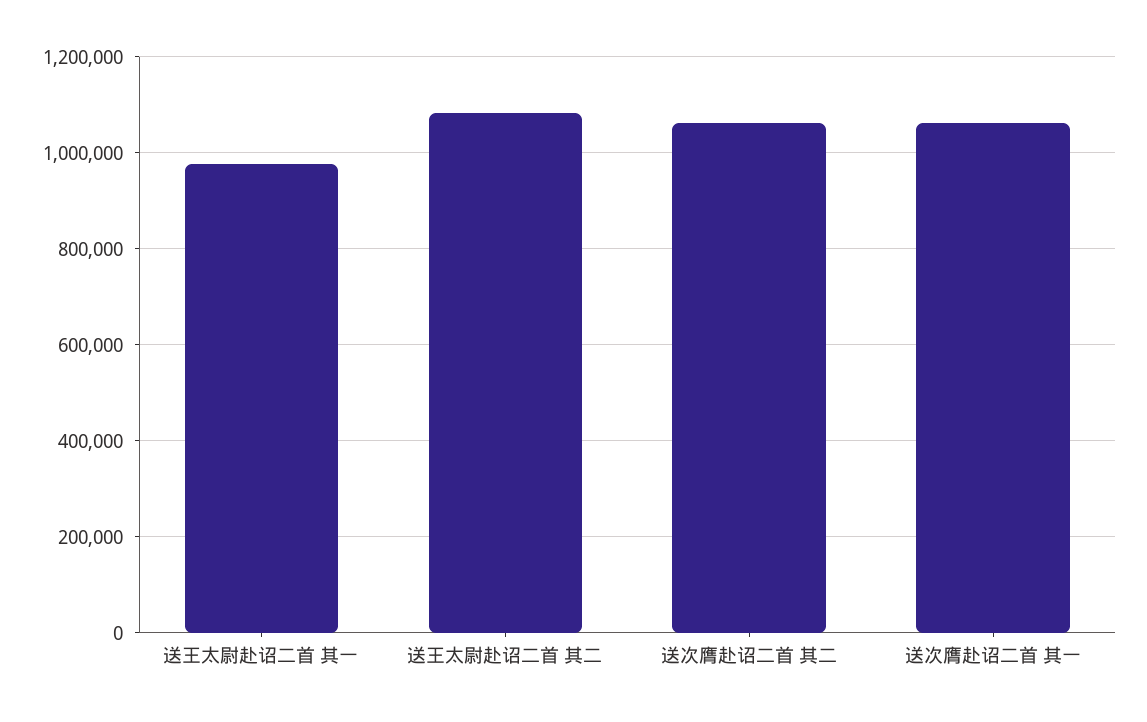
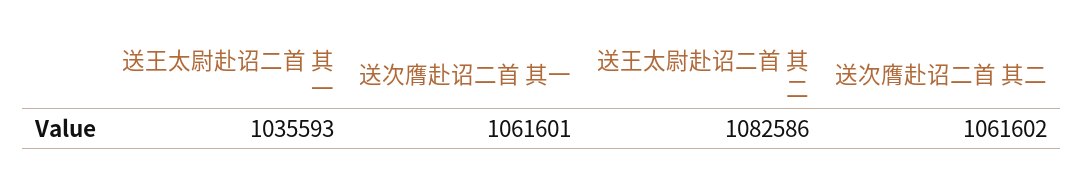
送王太尉赴诏二首 其一: 980000 -> 1035593

